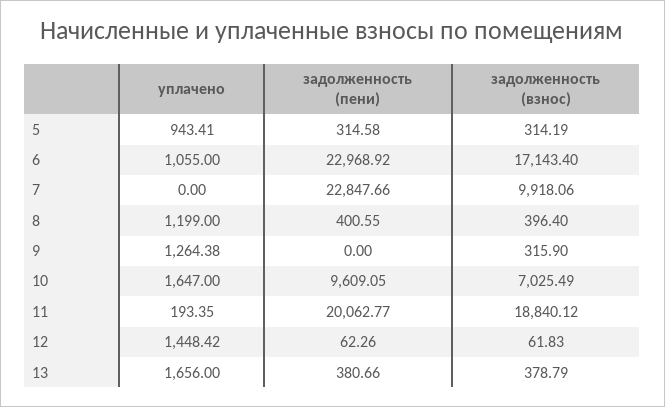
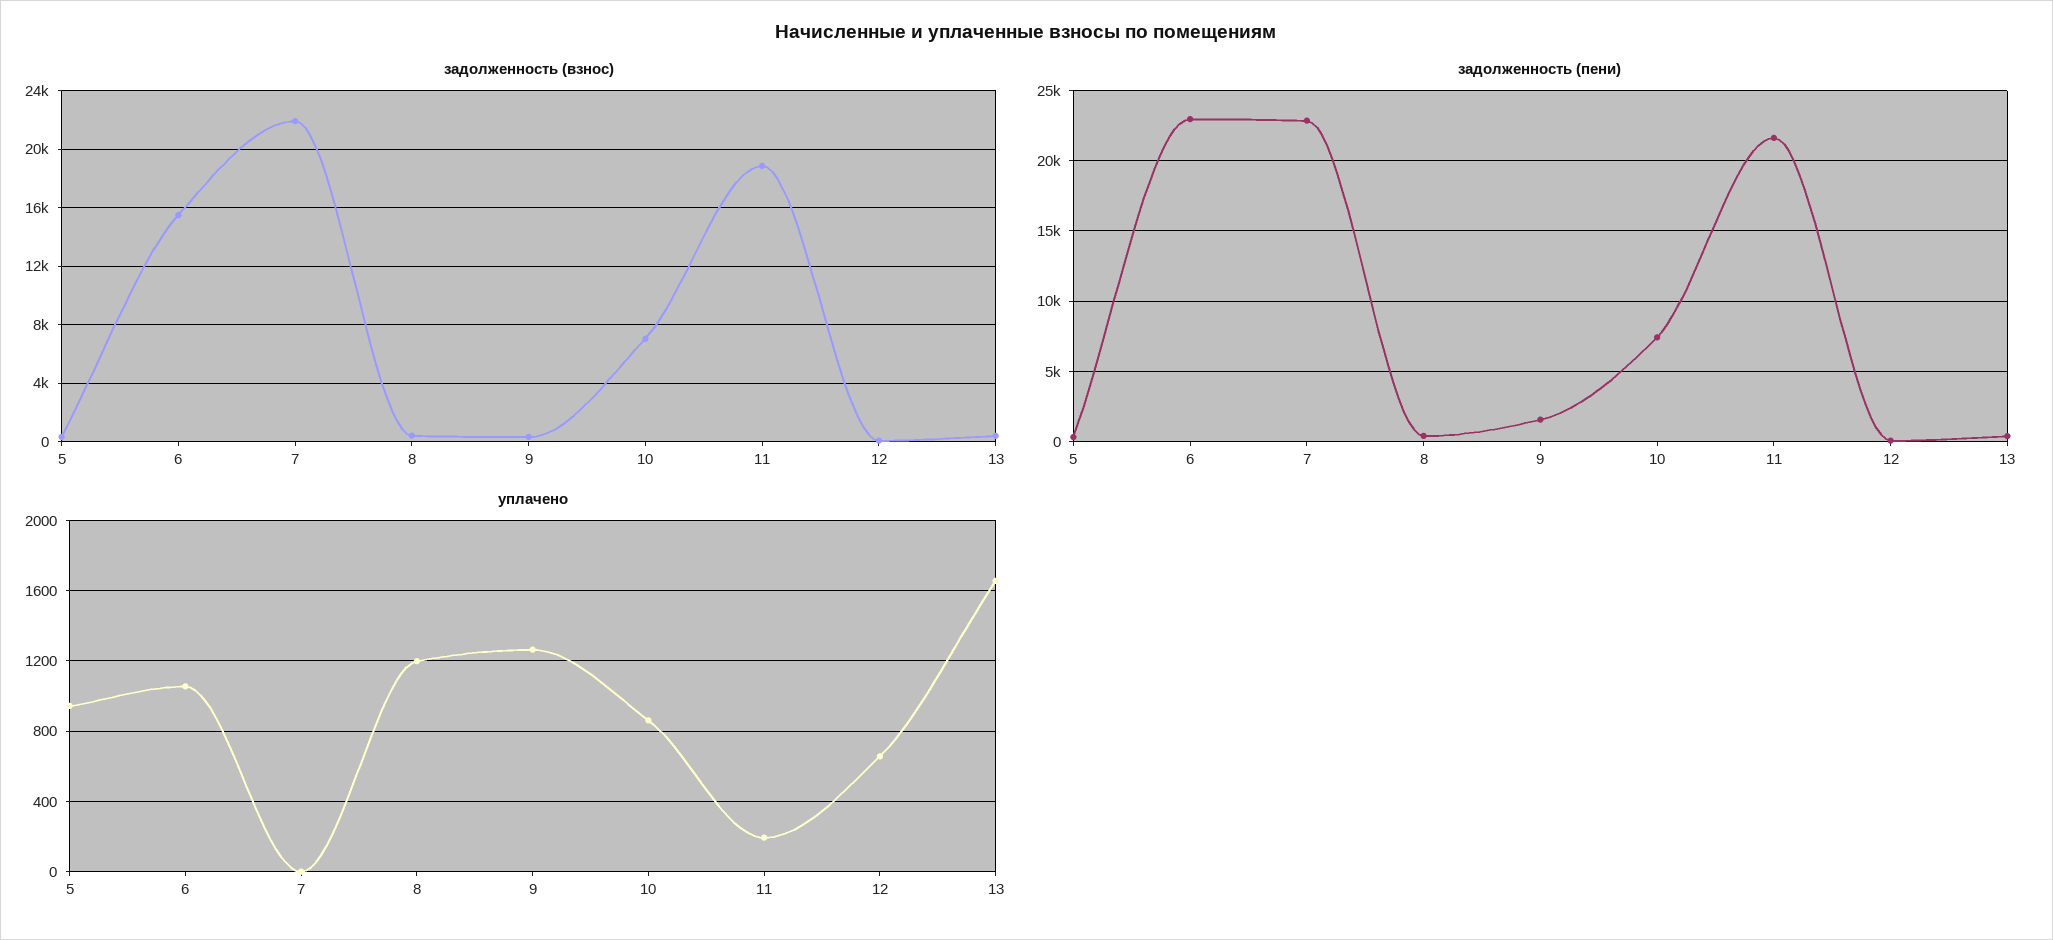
задолженность (взнос), 6: 17143.4 -> 15500
задолженность (взнос), 7: 9918.06 -> 22000
задолженность (пени), 9: 0 -> 1500
уплачено, 10: 1647 -> 850
задолженность (пени), 10: 9609.05 -> 7500
задолженность (пени), 11: 20062.77 -> 21500
уплачено, 12: 1448.42 -> 650

